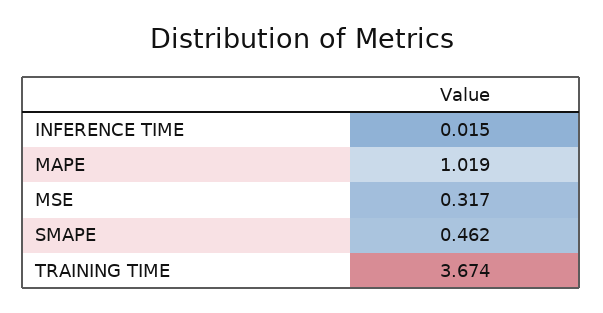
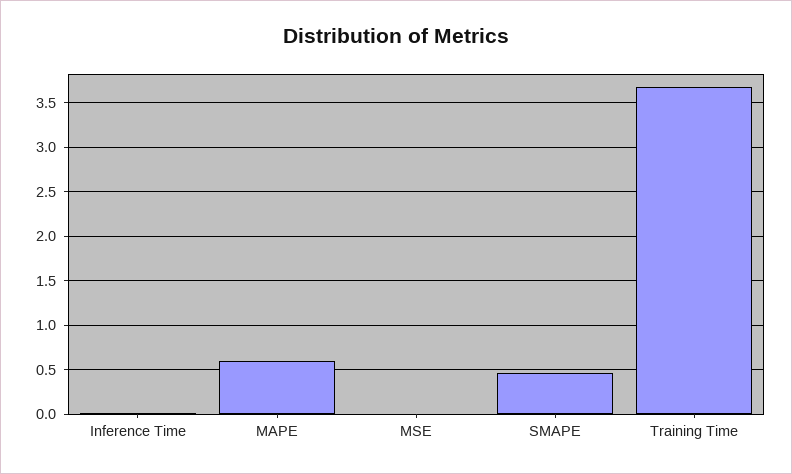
MAPE: 1.019 -> 0.6
MSE: 0.317 -> 0

